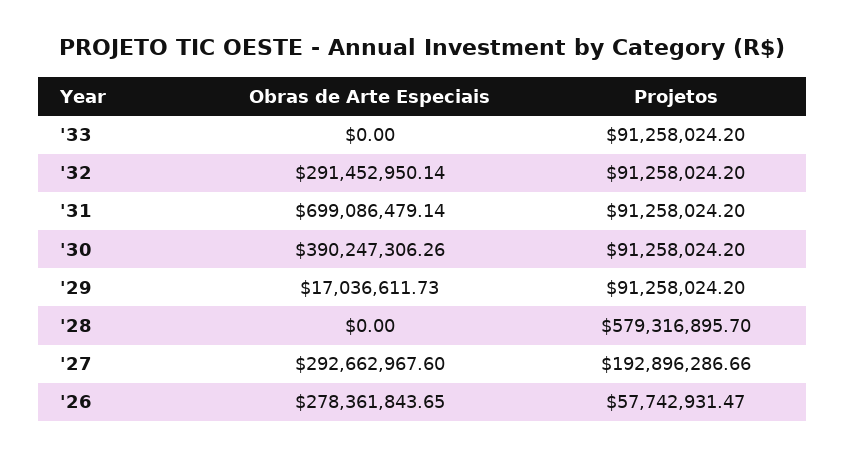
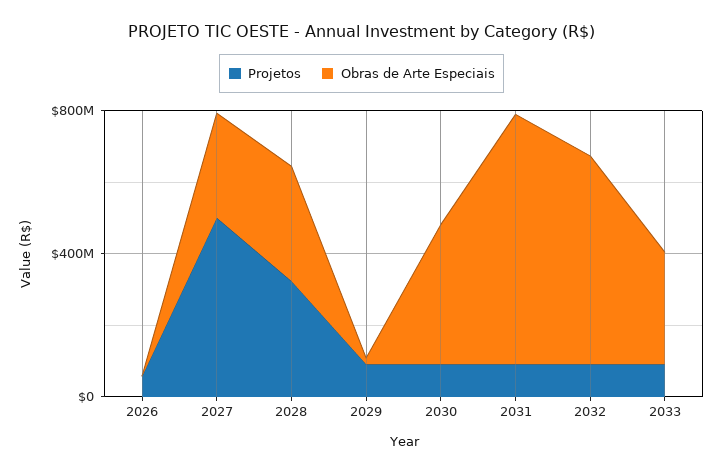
Obras de Arte Especiais, '33: 0 -> 300000000
Obras de Arte Especiais, '32: 291452950.14 -> 600000000
Obras de Arte Especiais, '28: 0 -> 300000000
Projetos, '28: 579316895.7 -> 300000000
Projetos, '27: 192896286.66 -> 500000000
Obras de Arte Especiais, '26: 278361843.65 -> 0

